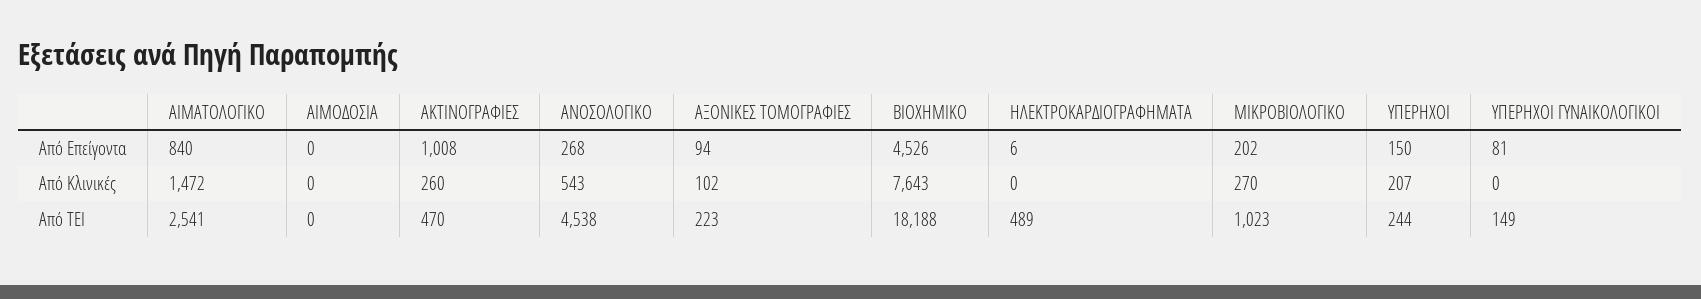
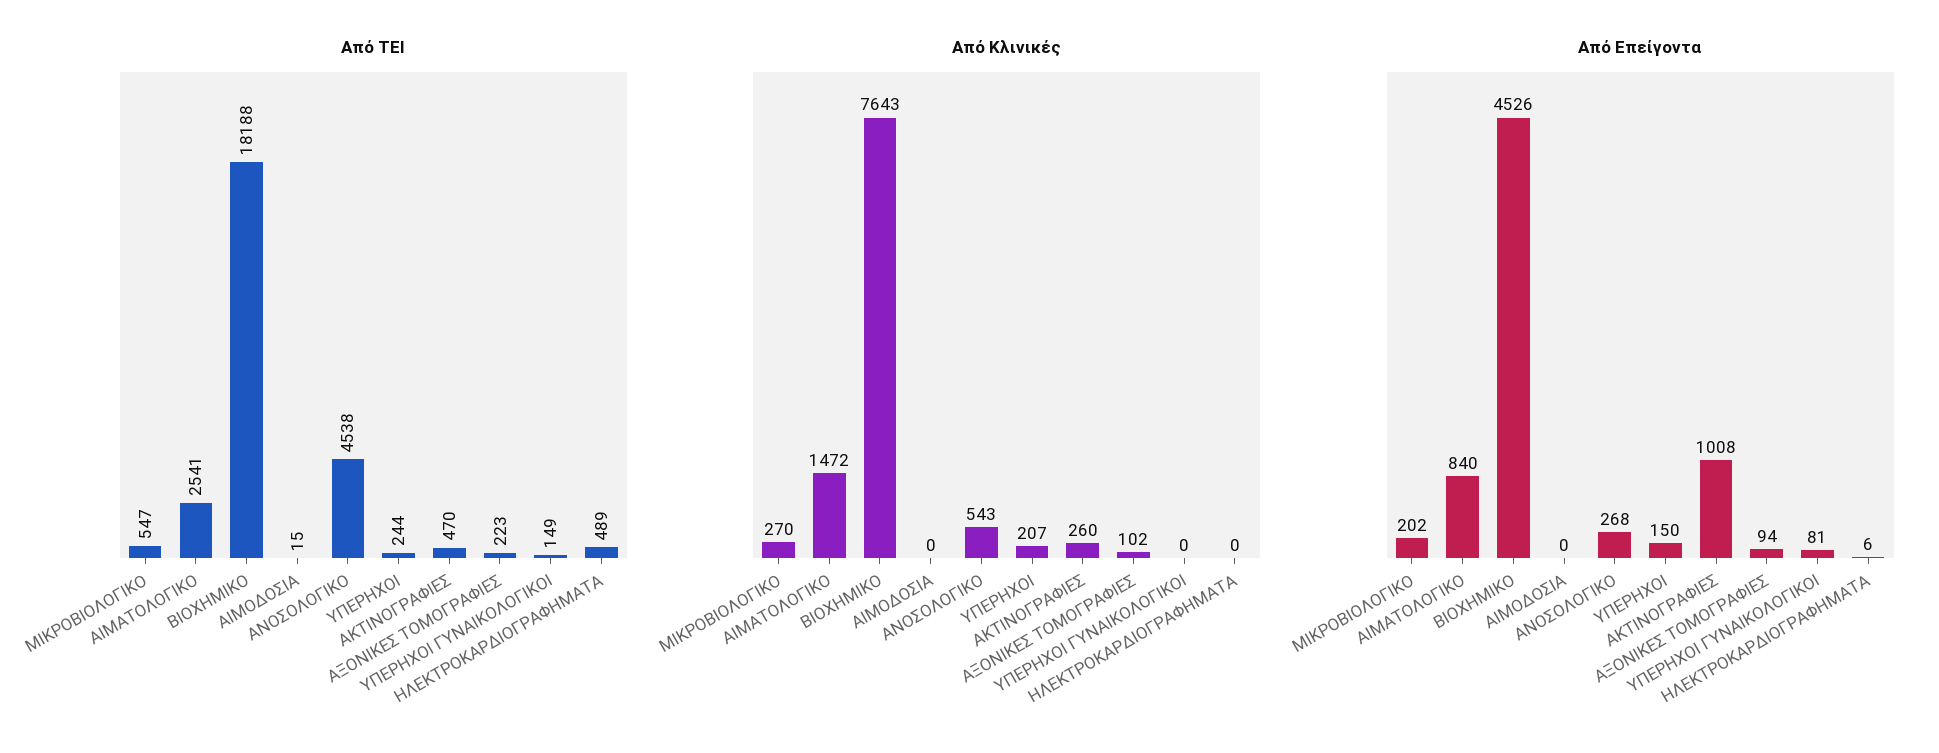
Από ΤΕΙ, ΑΙΜΟΔΟΣΙΑ: 0 -> 15
Από ΤΕΙ, ΜΙΚΡΟΒΙΟΛΟΓΙΚΟ: 1023 -> 547

